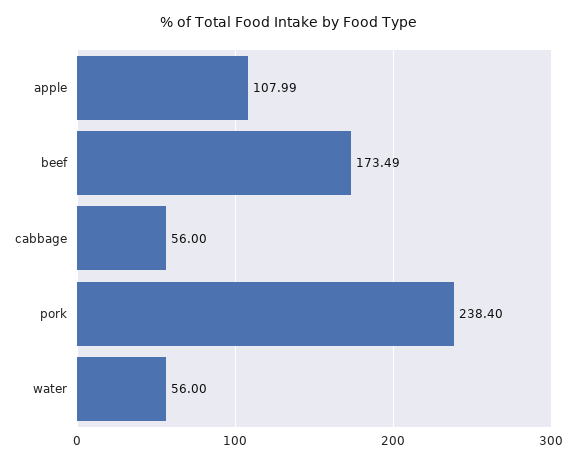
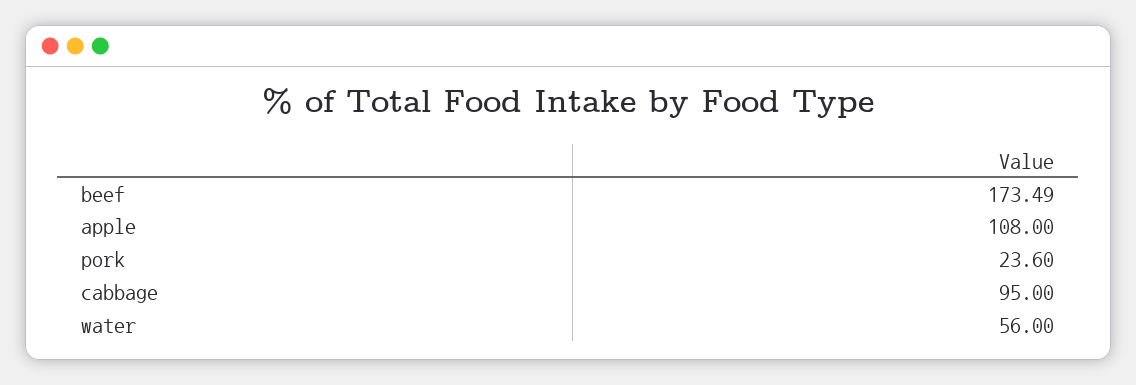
apple: 107.99 -> 108
cabbage: 56 -> 95
pork: 238.4 -> 23.6

